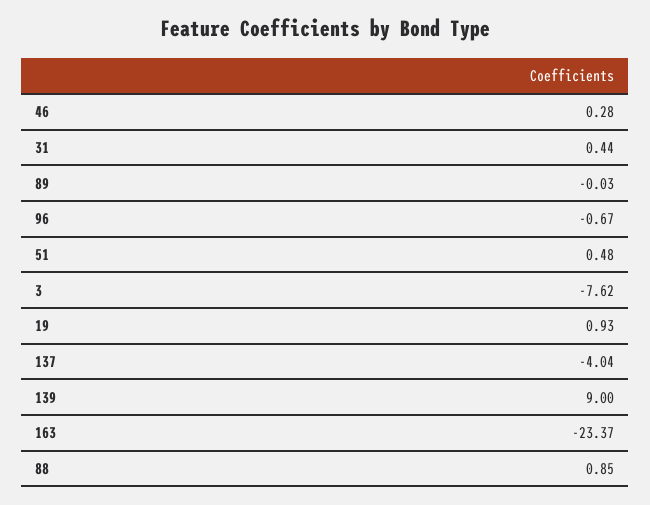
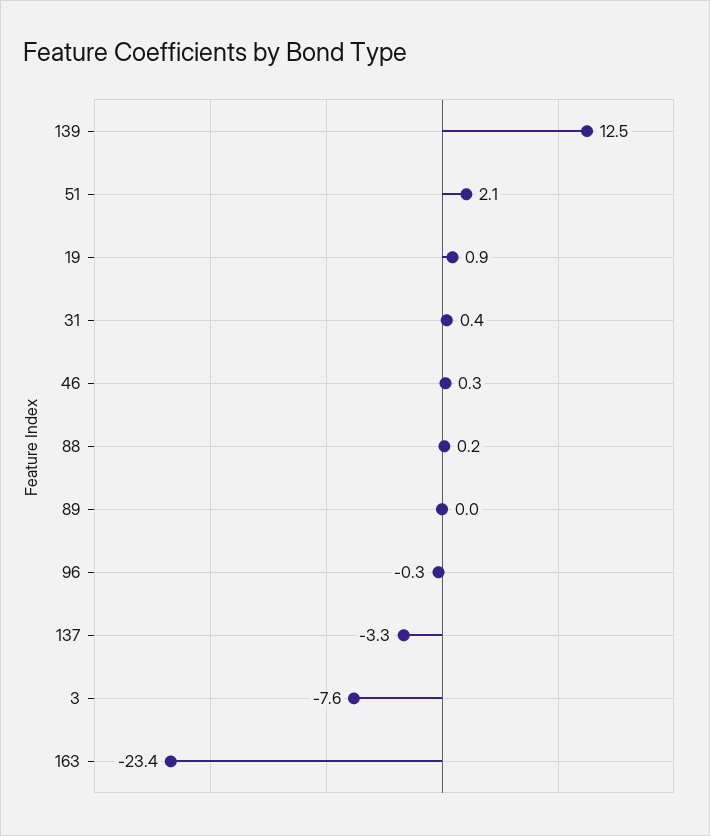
96: -0.67 -> -0.3
51: 0.48 -> 2.1
137: -4.04 -> -3.3
139: 9 -> 12.5
88: 0.85 -> 0.2

